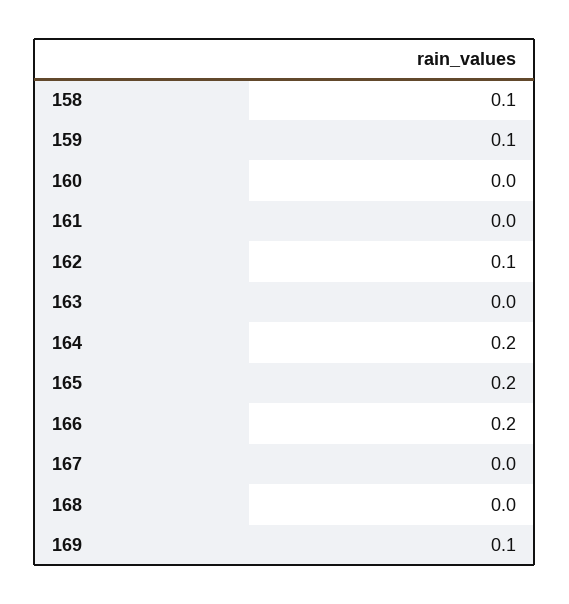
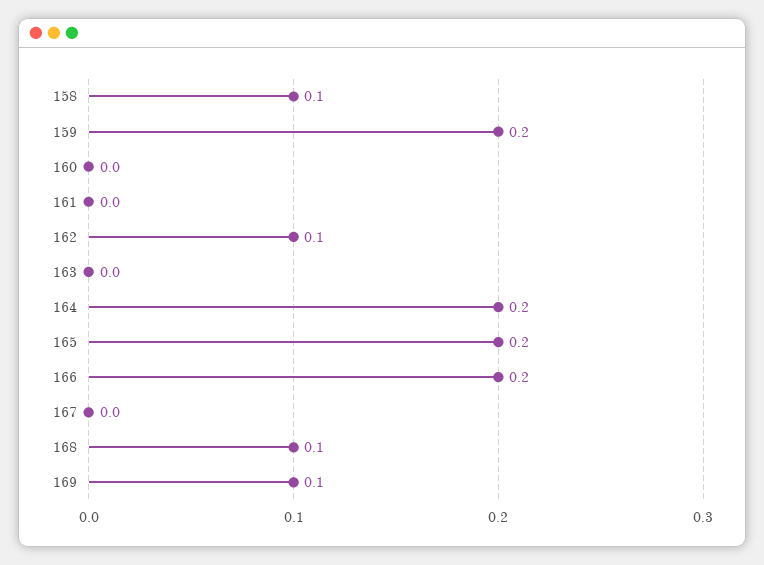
159: 0.1 -> 0.2
168: 0 -> 0.1

